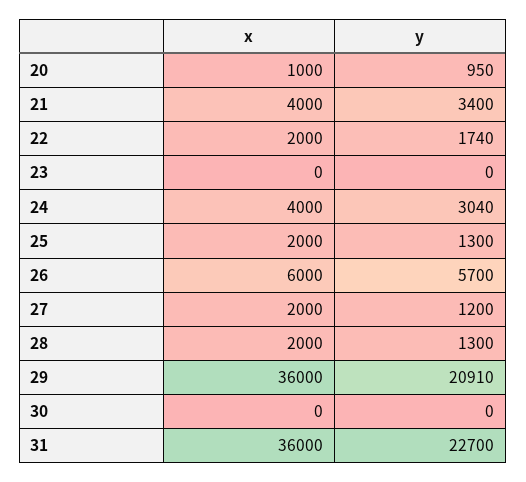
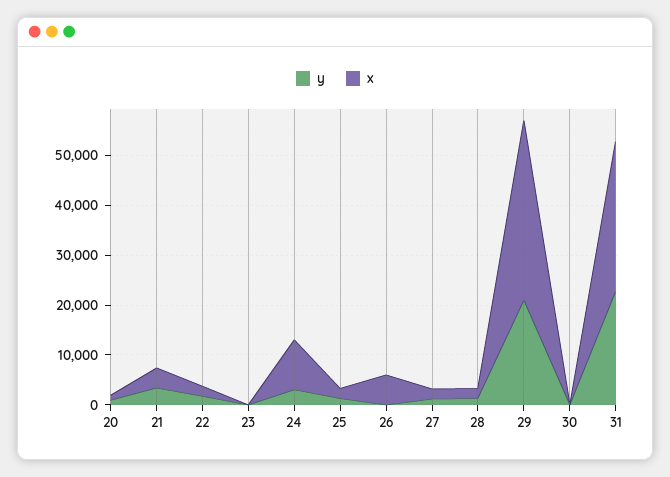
x, 24: 4000 -> 10000
y, 26: 5700 -> 0
x, 31: 36000 -> 30000

